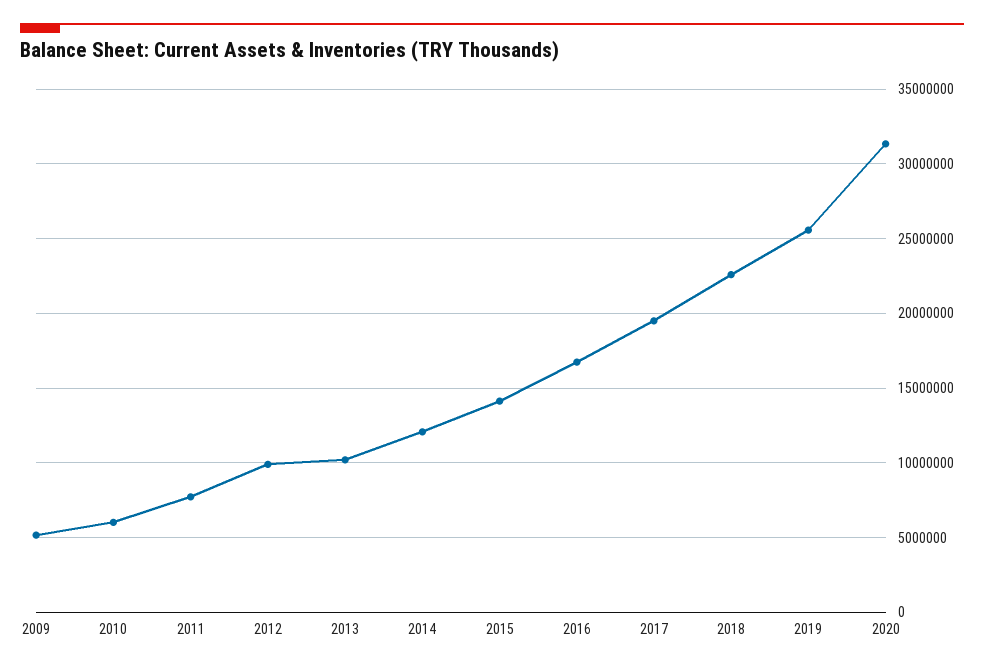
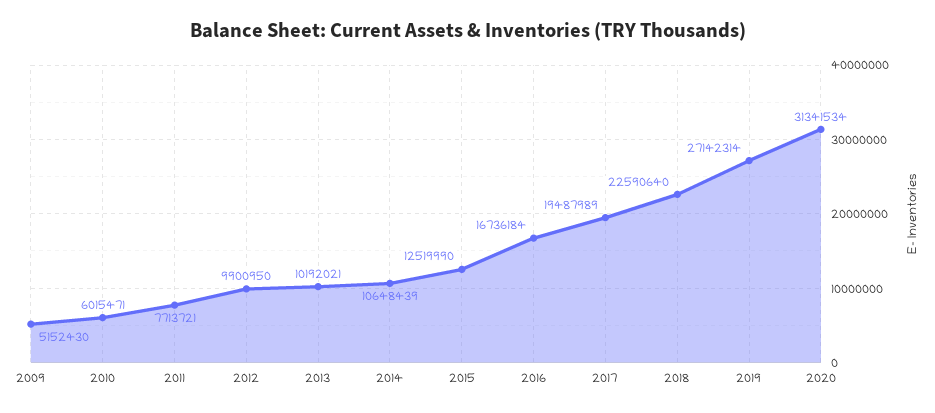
2014: 12000000 -> 10648439
2015: 14000000 -> 12519990
2019: 25500000 -> 27142314

